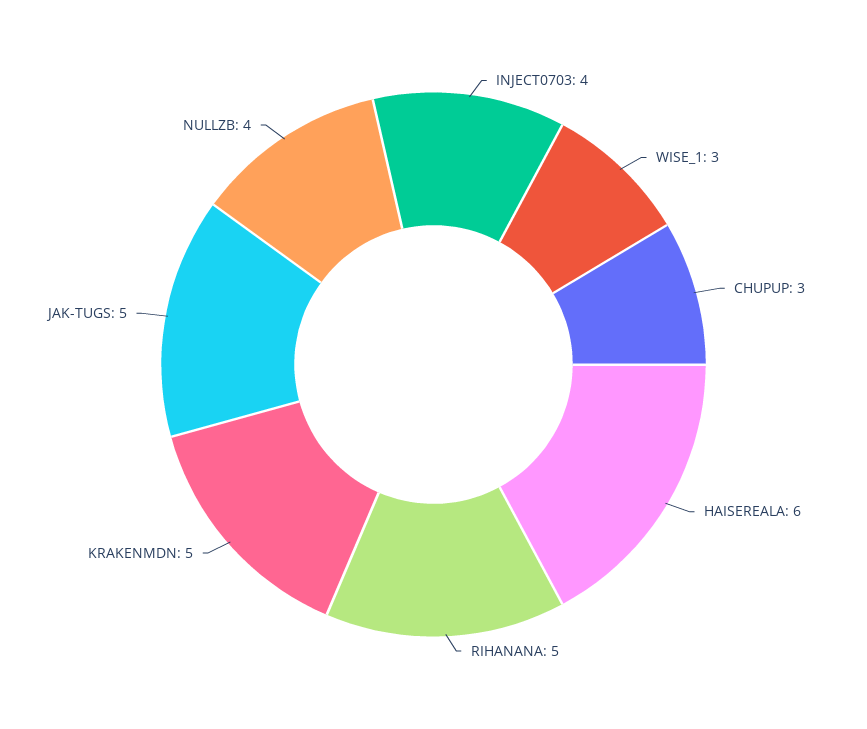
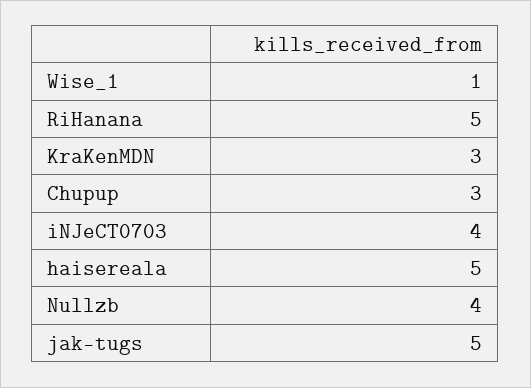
WISE_1: 3 -> 1
HAISEREALA: 6 -> 5
KRAKENMDN: 5 -> 3

